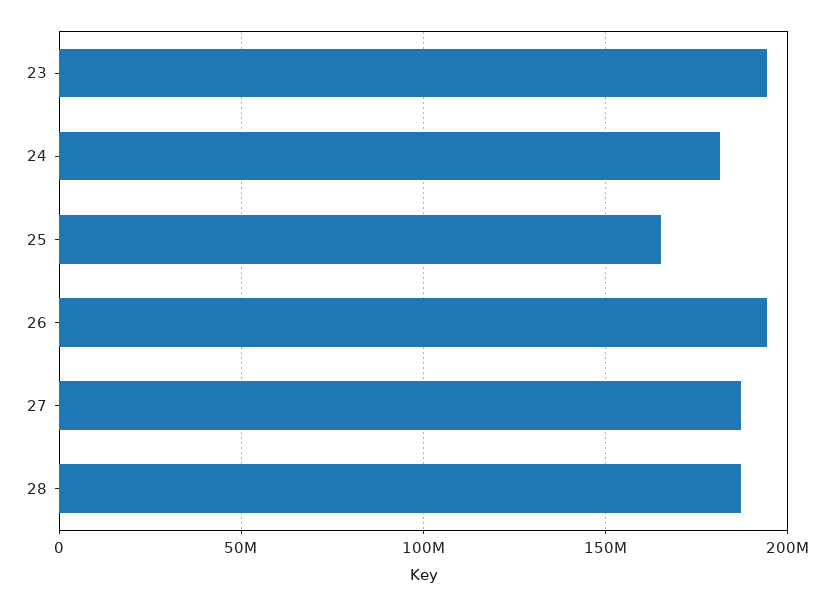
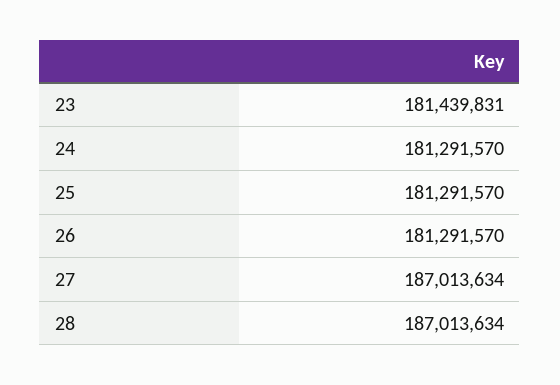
23: 195000000 -> 181439831
25: 165000000 -> 181291570
26: 195000000 -> 181291570

